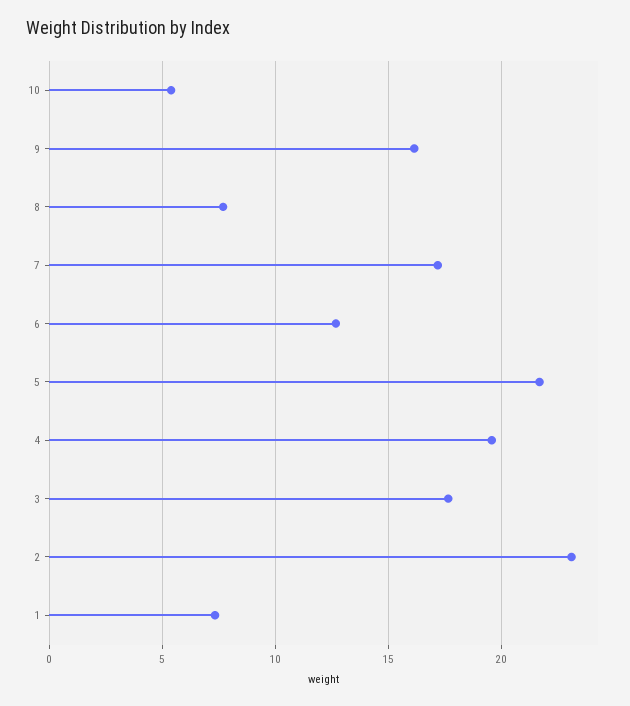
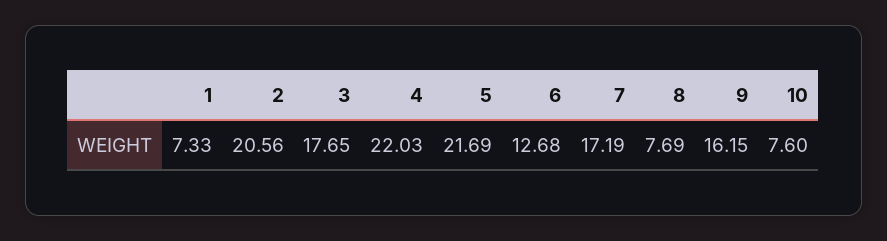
10: 5.5 -> 7.6
4: 19.5 -> 22.03
2: 23 -> 20.56

